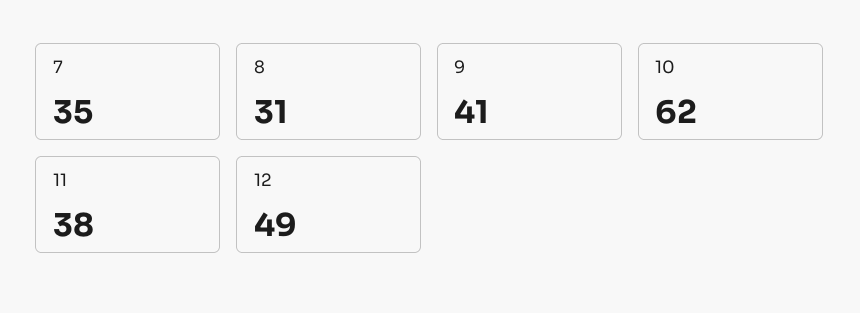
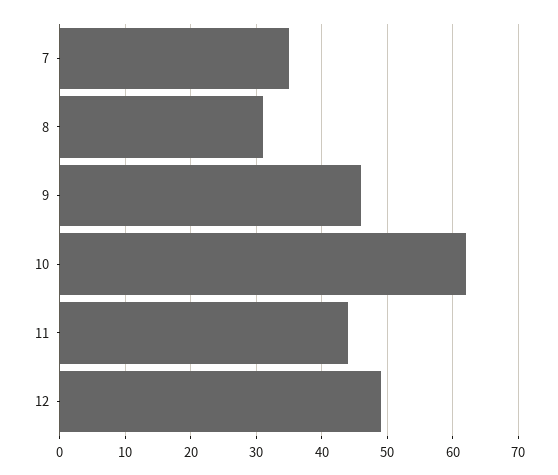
9: 41 -> 46
11: 38 -> 44

